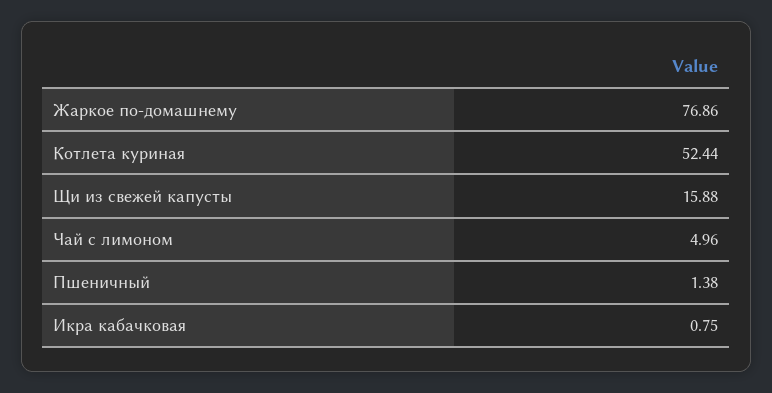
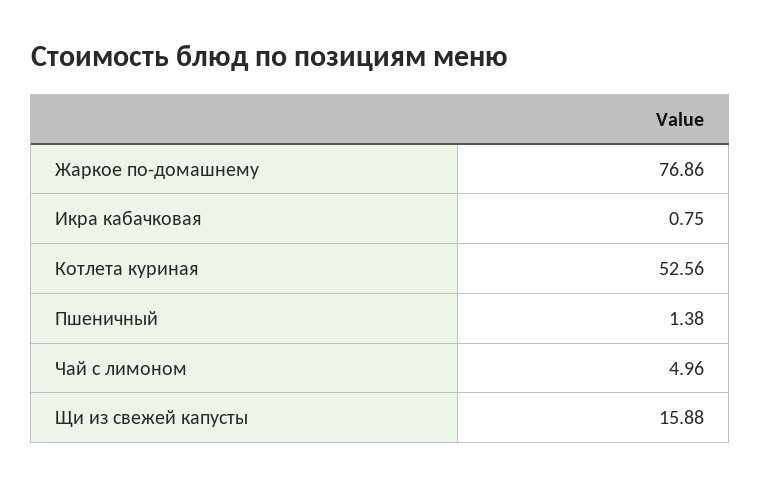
Котлета куриная: 52.44 -> 52.56

